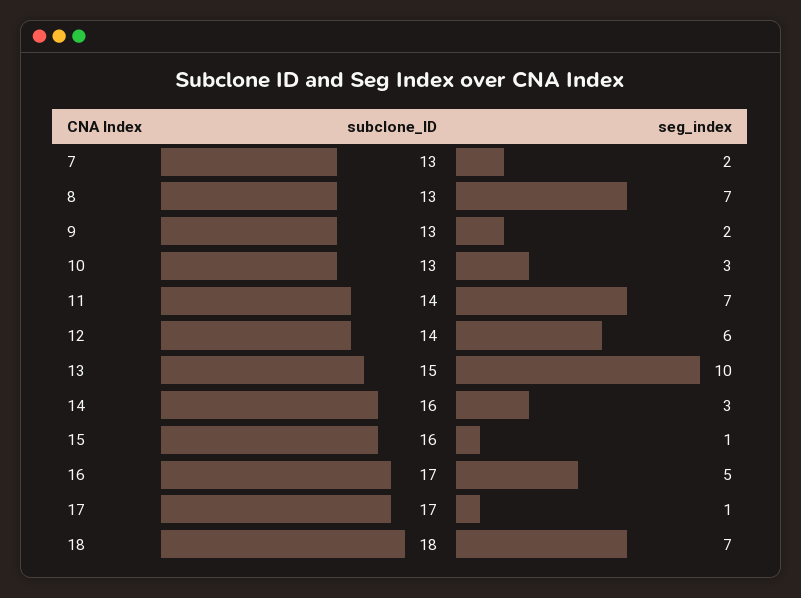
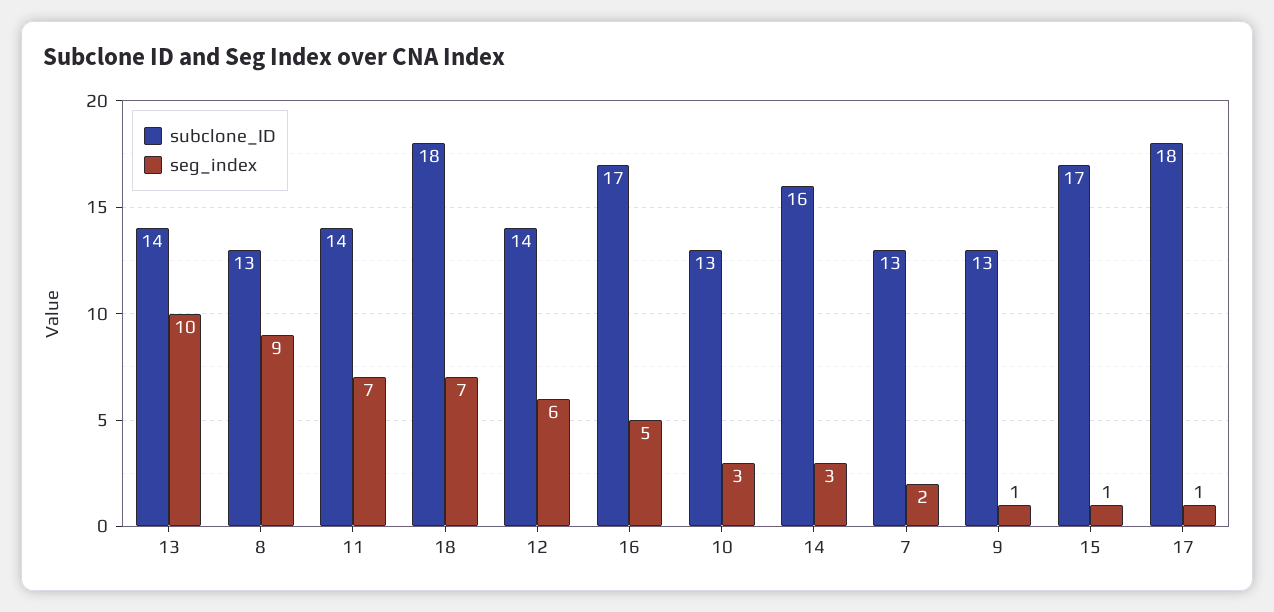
seg_index, 8: 7 -> 9
seg_index, 9: 2 -> 1
subclone_ID, 13: 15 -> 14
subclone_ID, 15: 16 -> 17
subclone_ID, 17: 17 -> 18

